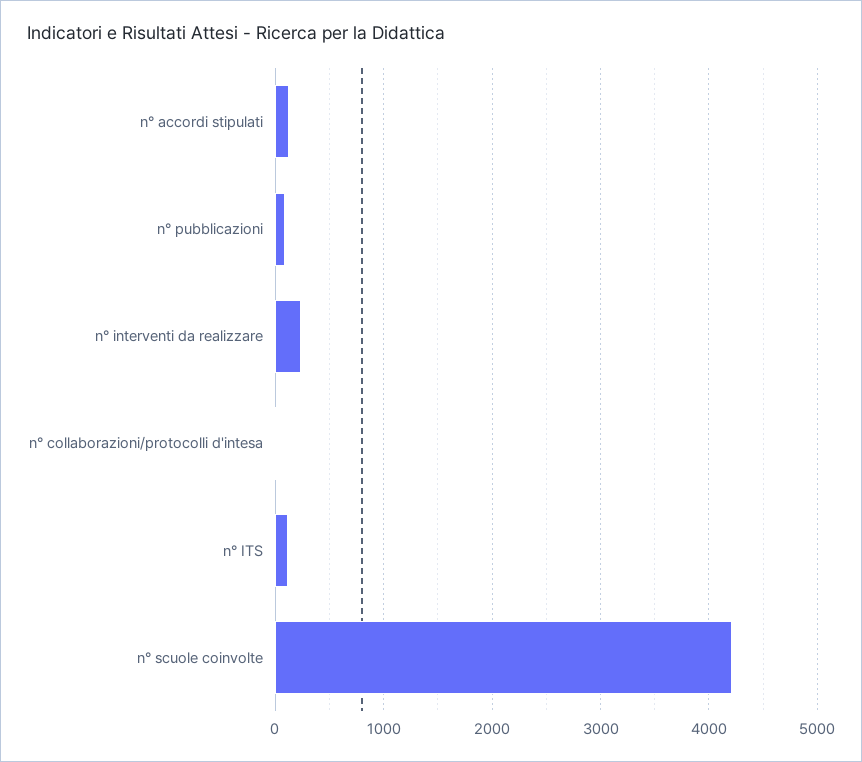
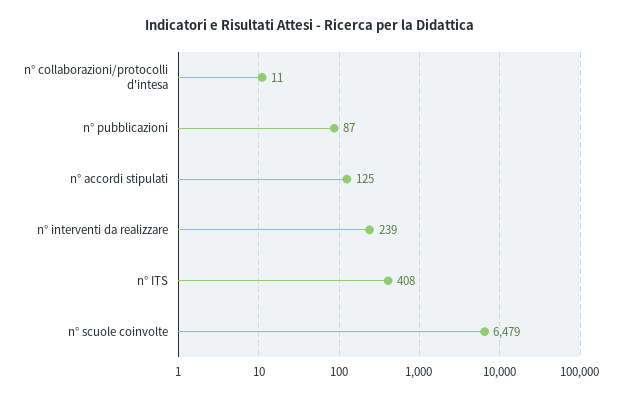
n° ITS: 100 -> 408
n° scuole coinvolte: 4200 -> 6479

